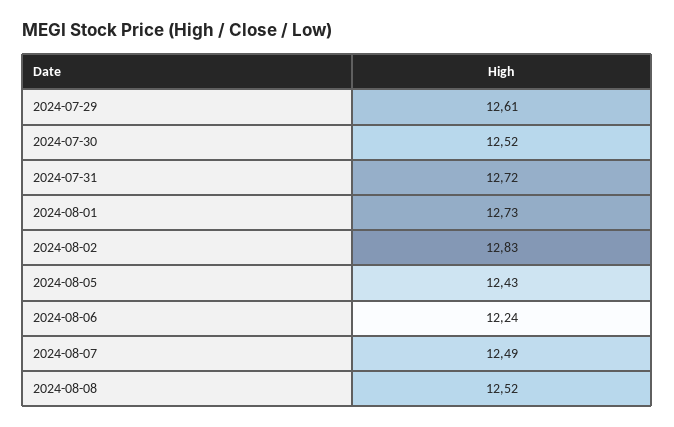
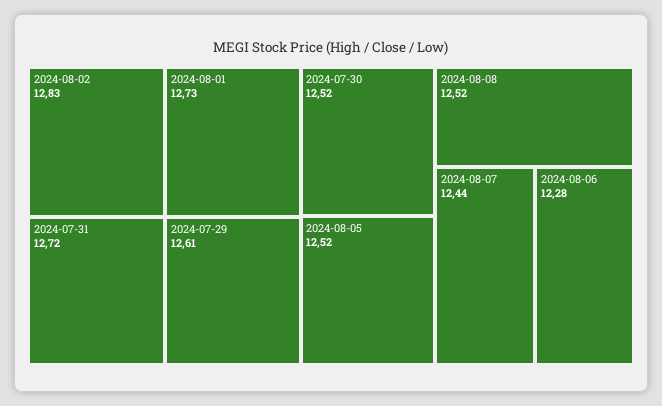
2024-08-05: 12.43 -> 12.52
2024-08-06: 12.24 -> 12.28
2024-08-07: 12.49 -> 12.44

